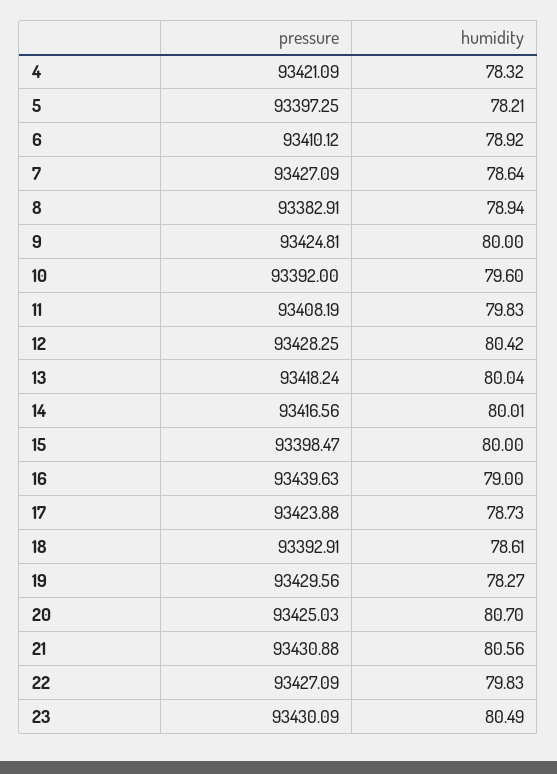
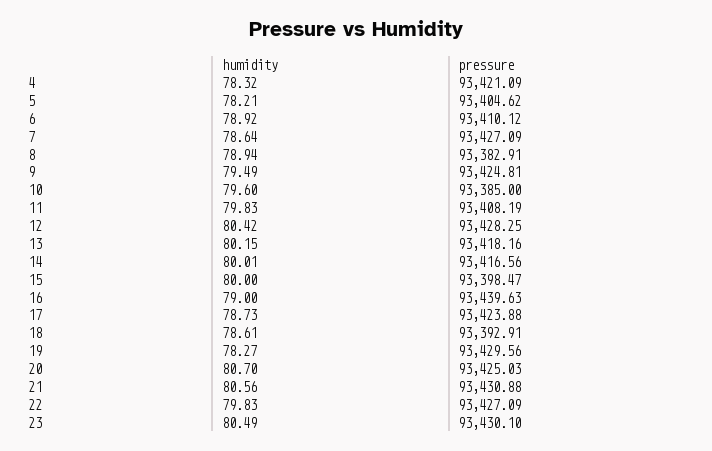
pressure, 5: 93397.25 -> 93404.62
humidity, 9: 80 -> 79.49
pressure, 10: 93392 -> 93385
pressure, 13: 93418.24 -> 93418.16
humidity, 13: 80.04 -> 80.15
pressure, 23: 93430.09 -> 93430.1

